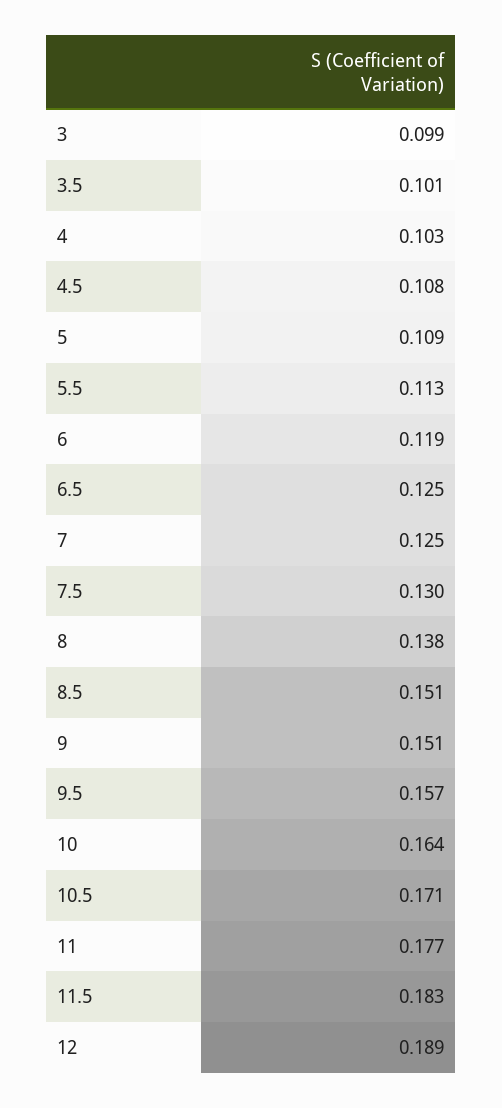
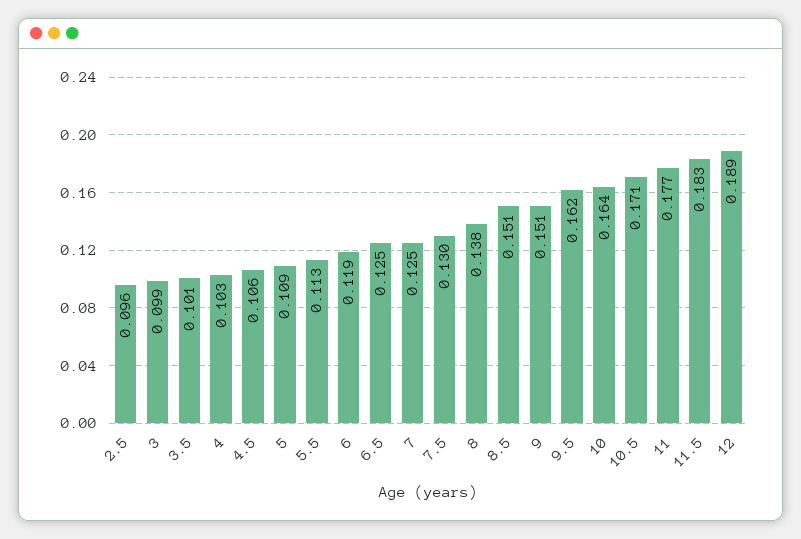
4.5: 0.108 -> 0.106
9.5: 0.157 -> 0.162
2.5: none -> 0.096

